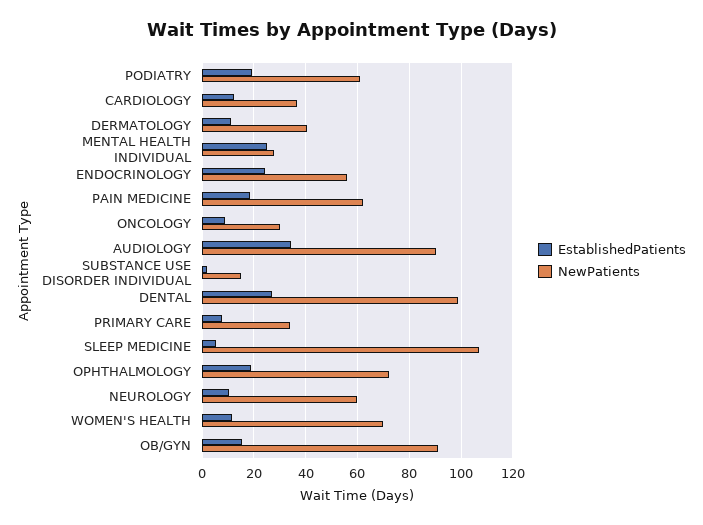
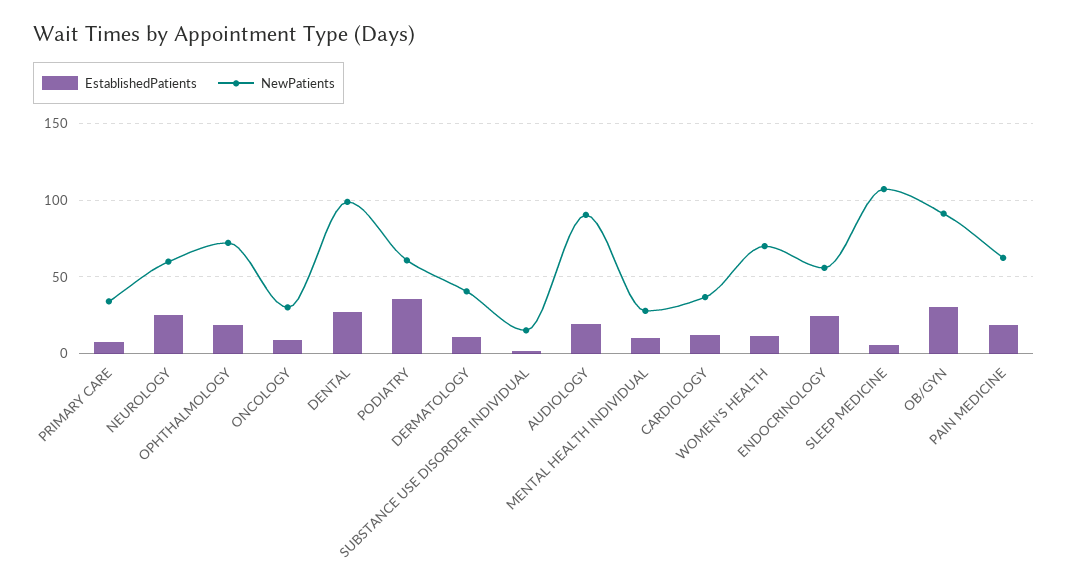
EstablishedPatients, PODIATRY: 20 -> 35
EstablishedPatients, MENTAL HEALTH INDIVIDUAL: 25 -> 10
EstablishedPatients, AUDIOLOGY: 35 -> 20
EstablishedPatients, NEUROLOGY: 10 -> 25
EstablishedPatients, OB/GYN: 15 -> 30

